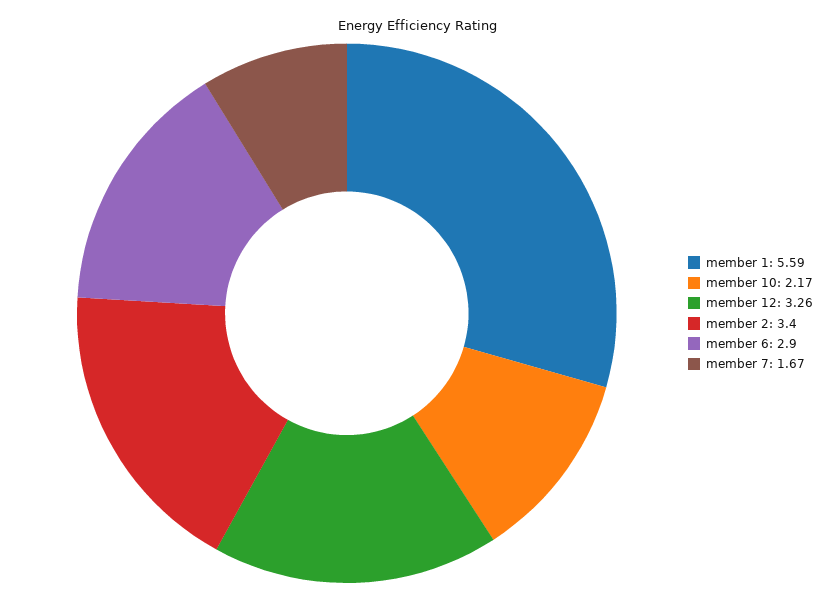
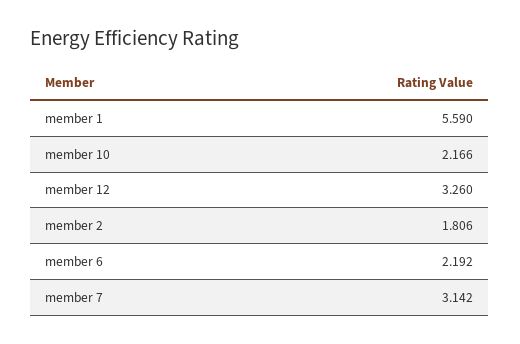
member 2: 3.4 -> 1.806
member 6: 2.9 -> 2.192
member 7: 1.67 -> 3.142

